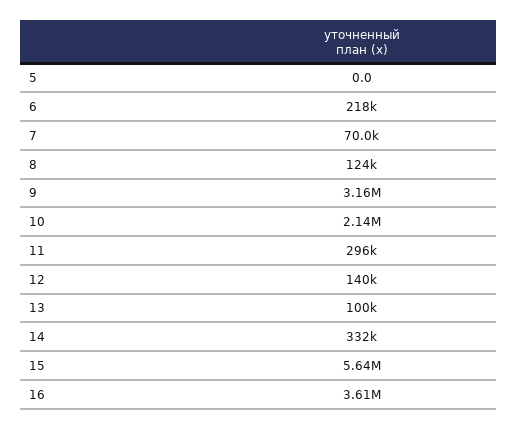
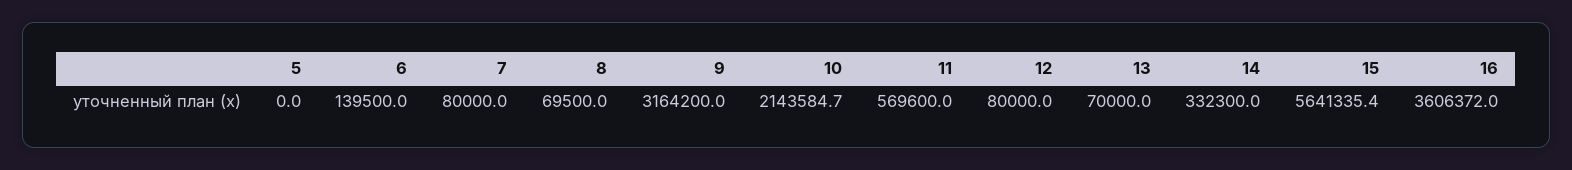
6: 218000 -> 139500
7: 70000 -> 80000
8: 124000 -> 69500
11: 296000 -> 569600
12: 140000 -> 80000
13: 100000 -> 70000

